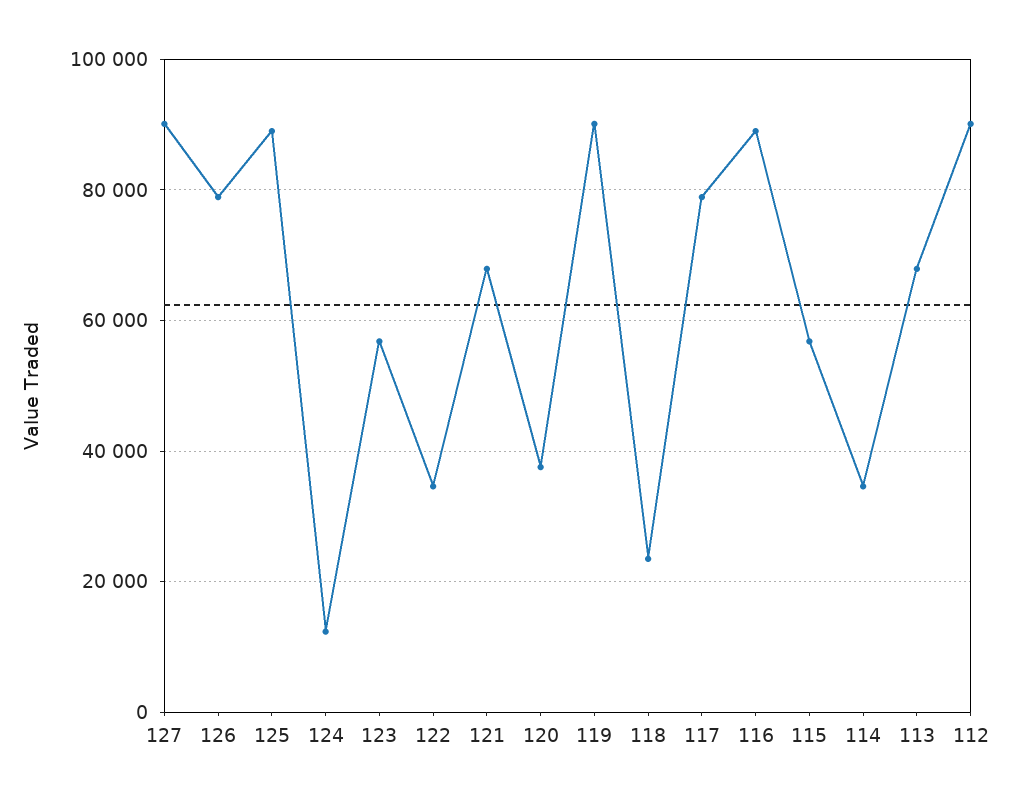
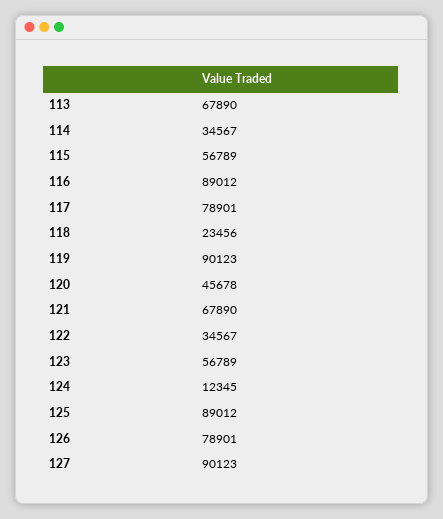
120: 38000 -> 45678
112: 90000 -> none

